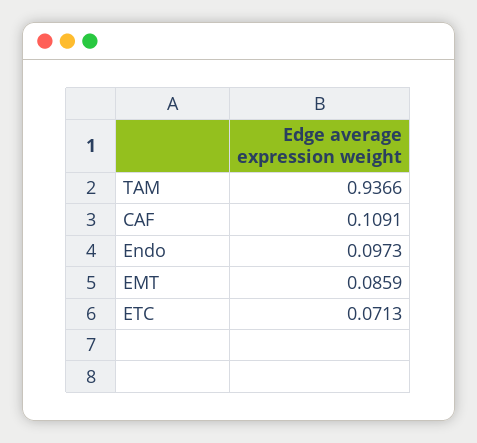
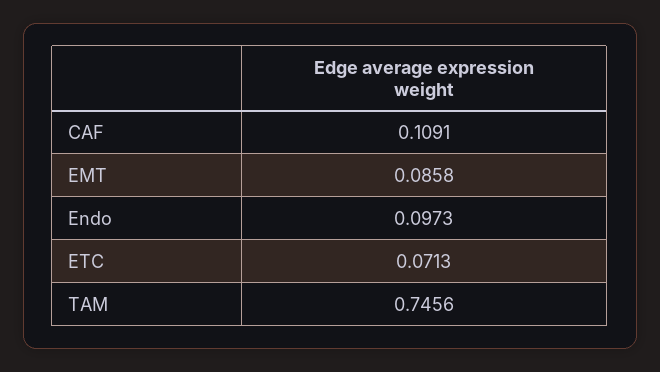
TAM: 0.9366 -> 0.7456
EMT: 0.0859 -> 0.0858

